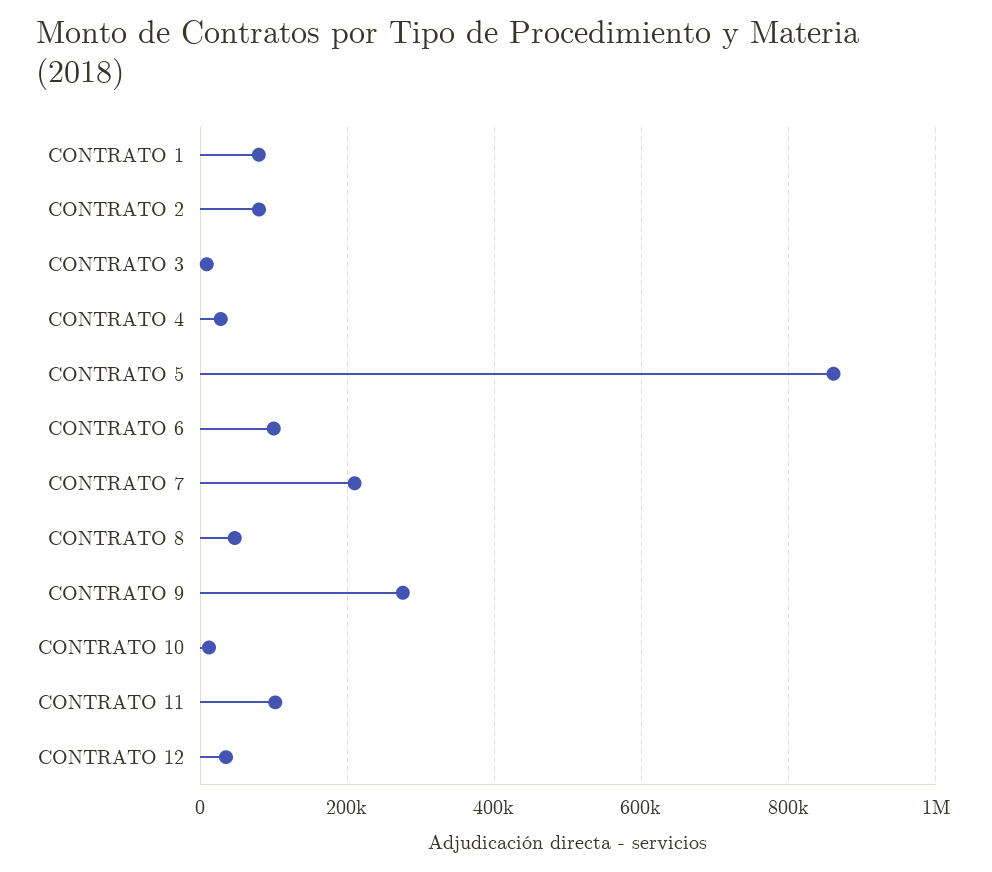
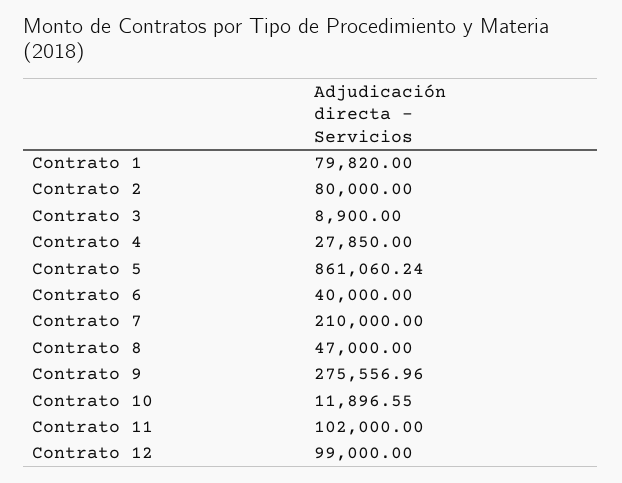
CONTRATO 6: 100000 -> 40000
CONTRATO 12: 40000 -> 99000

